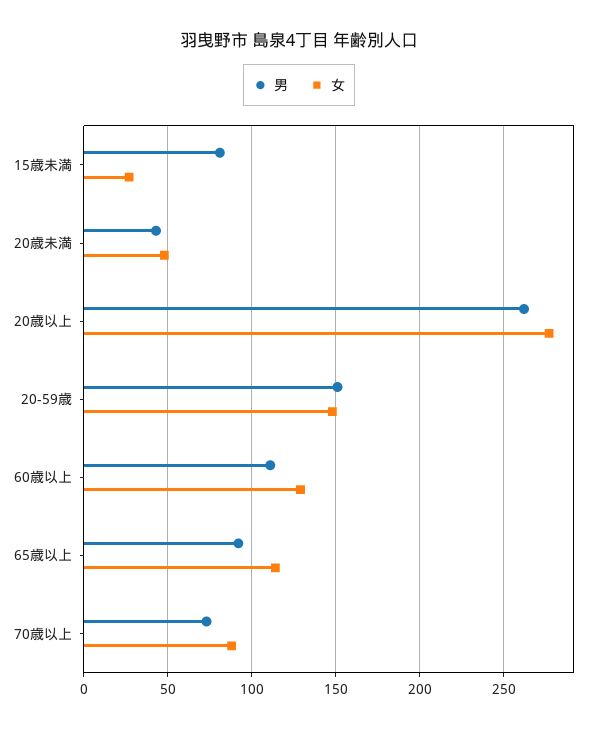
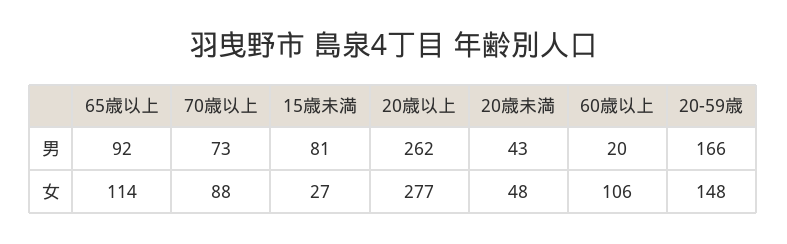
男, 20-59歳: 150 -> 166
男, 60歳以上: 110 -> 20
女, 60歳以上: 130 -> 106

